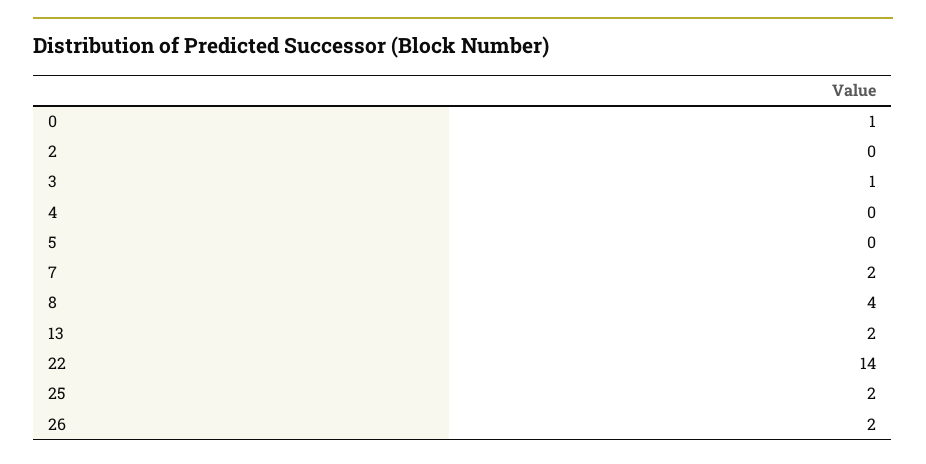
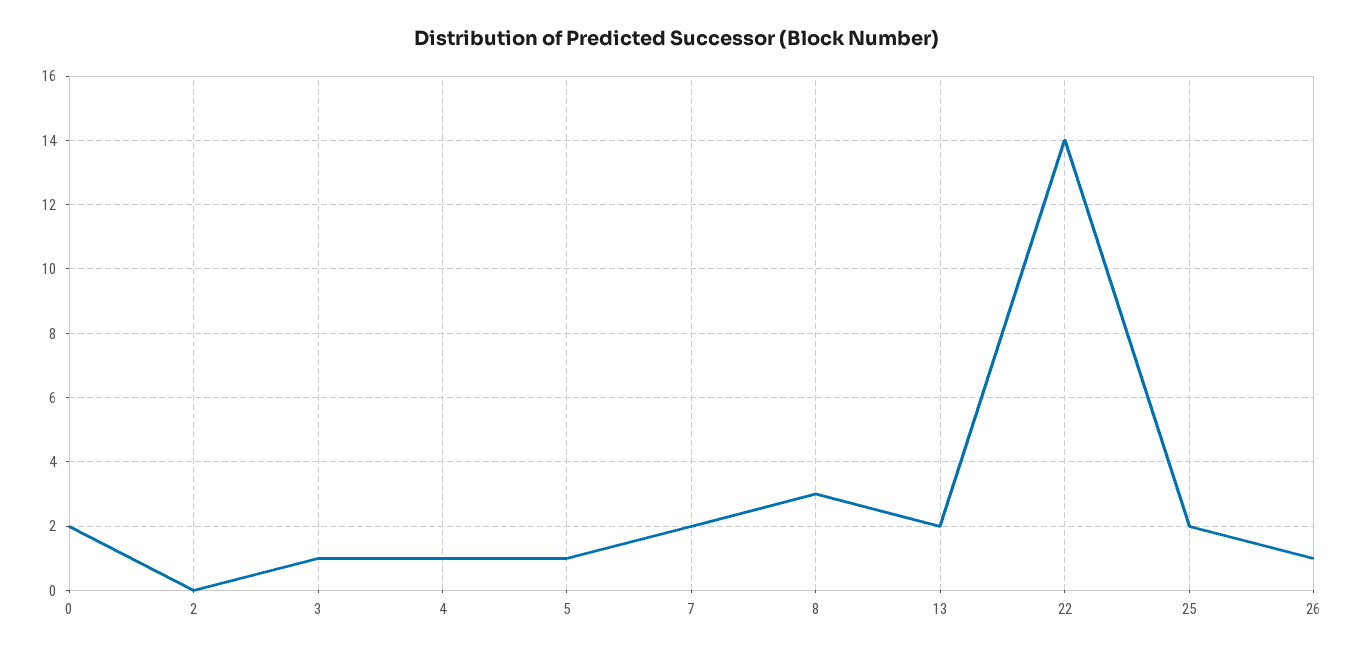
0: 1 -> 2
4: 0 -> 1
5: 0 -> 1
8: 4 -> 3
26: 2 -> 1

